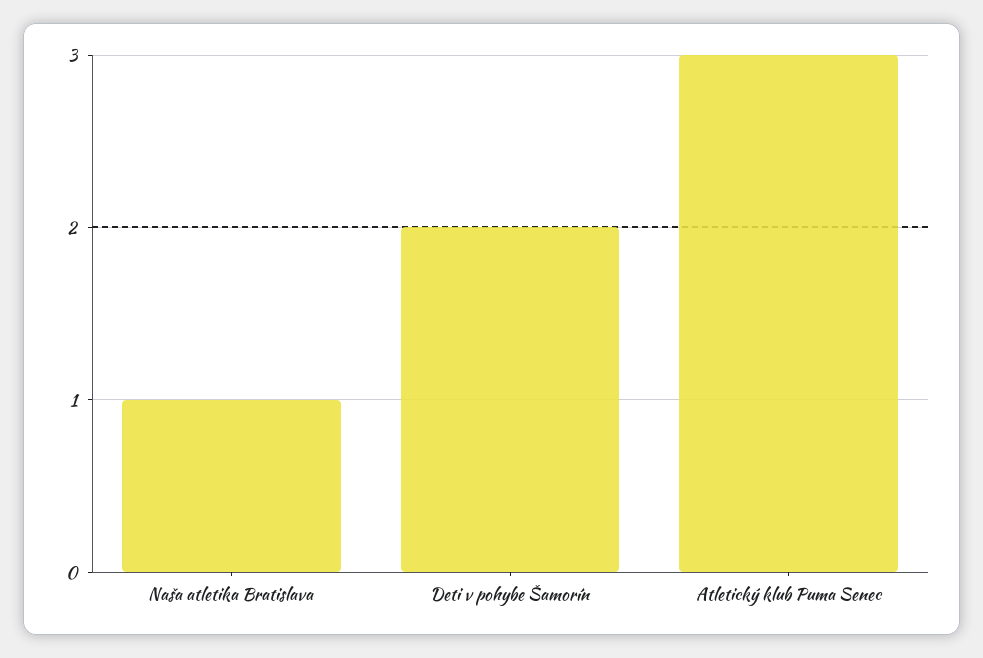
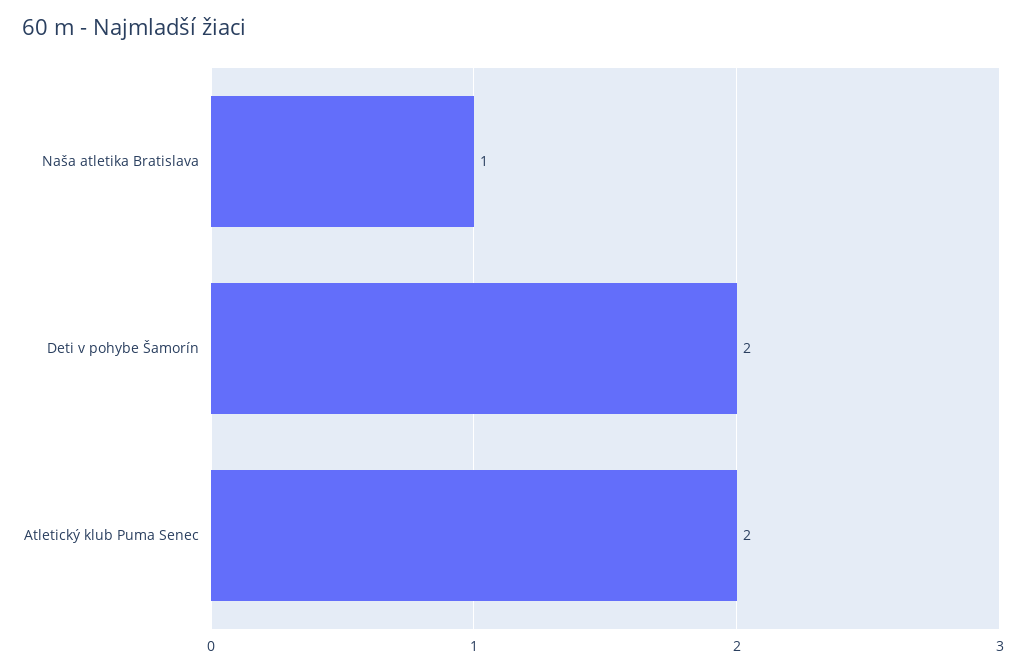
Atletický klub Puma Senec: 3 -> 2

